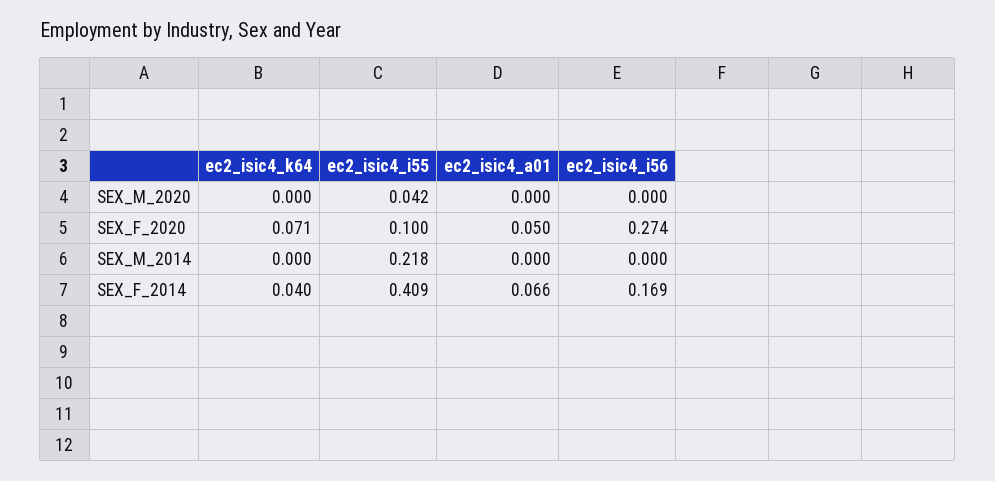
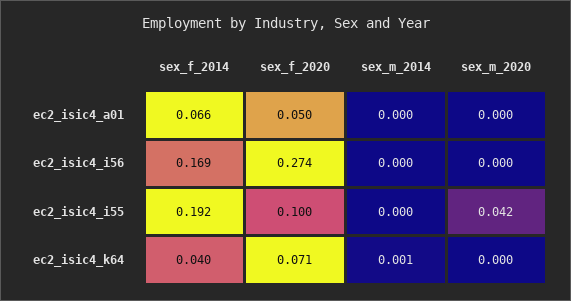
ec2_isic4_k64, SEX_M_2014: 0 -> 0.001
ec2_isic4_i55, SEX_M_2014: 0.218 -> 0
ec2_isic4_i55, SEX_F_2014: 0.409 -> 0.192

